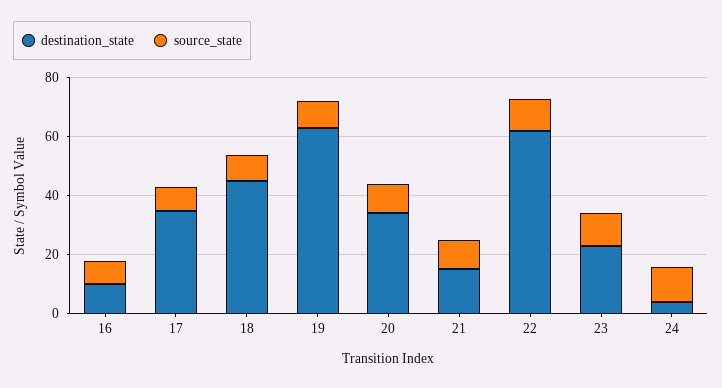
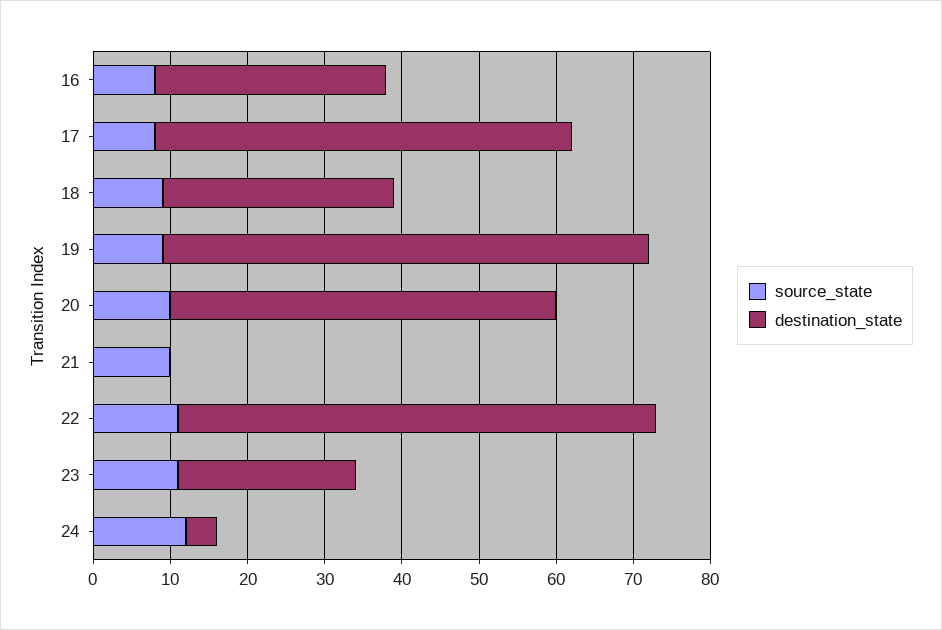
destination_state, 16: 10 -> 30
destination_state, 17: 35 -> 55
destination_state, 18: 45 -> 30
destination_state, 20: 35 -> 50
destination_state, 21: 15 -> 0

